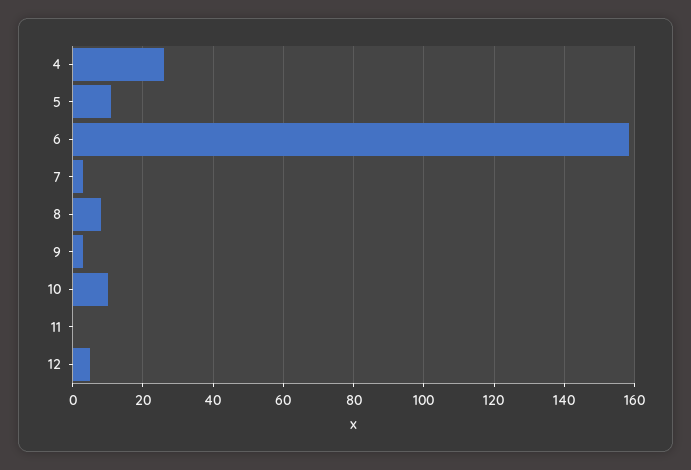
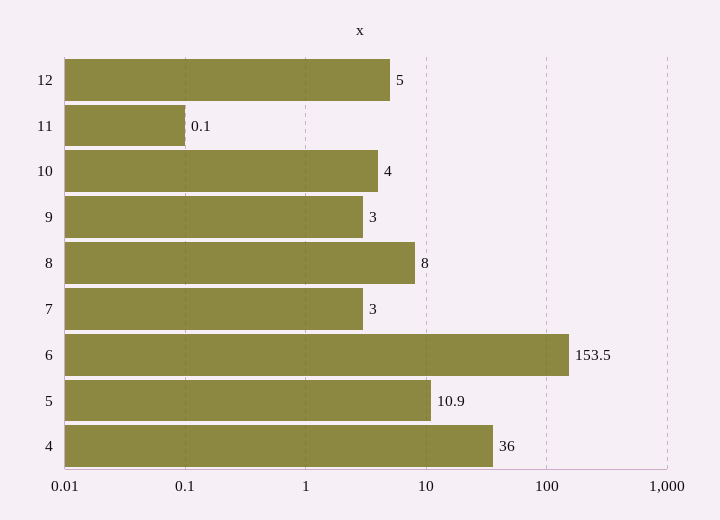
4: 26 -> 36
6: 158 -> 153.5
10: 10 -> 4

